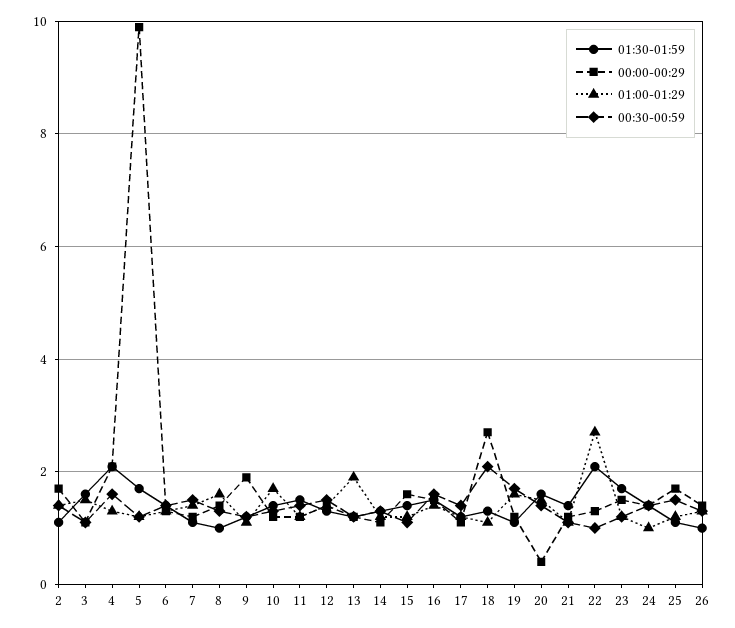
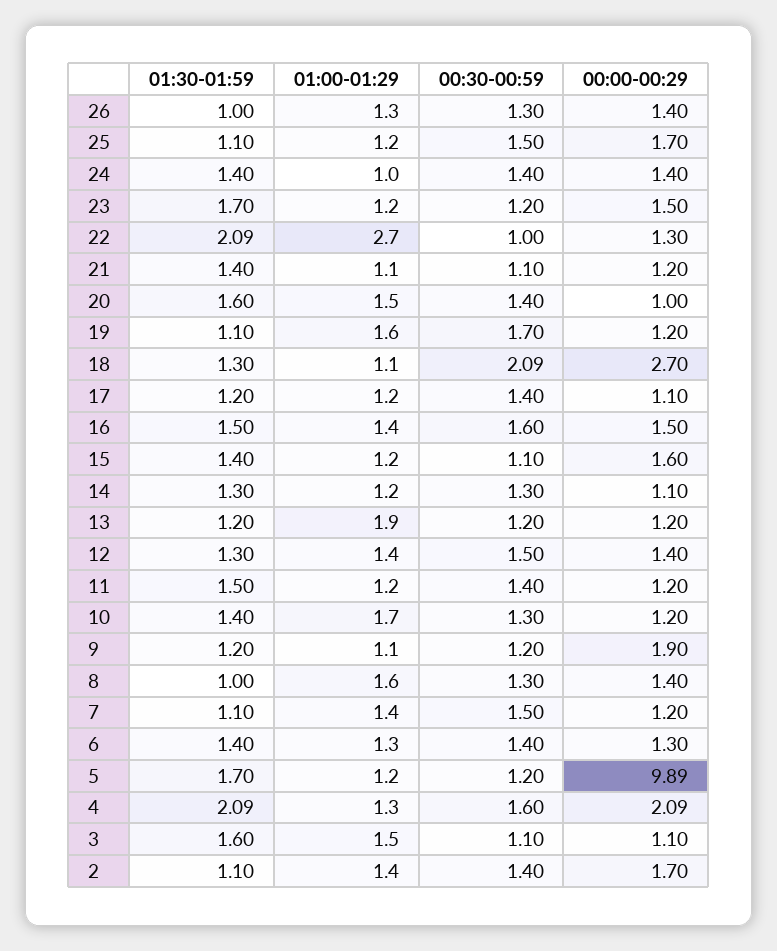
00:00-00:29, 20: 0.4 -> 1

